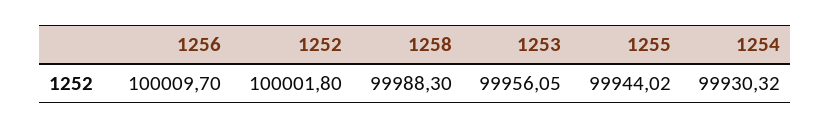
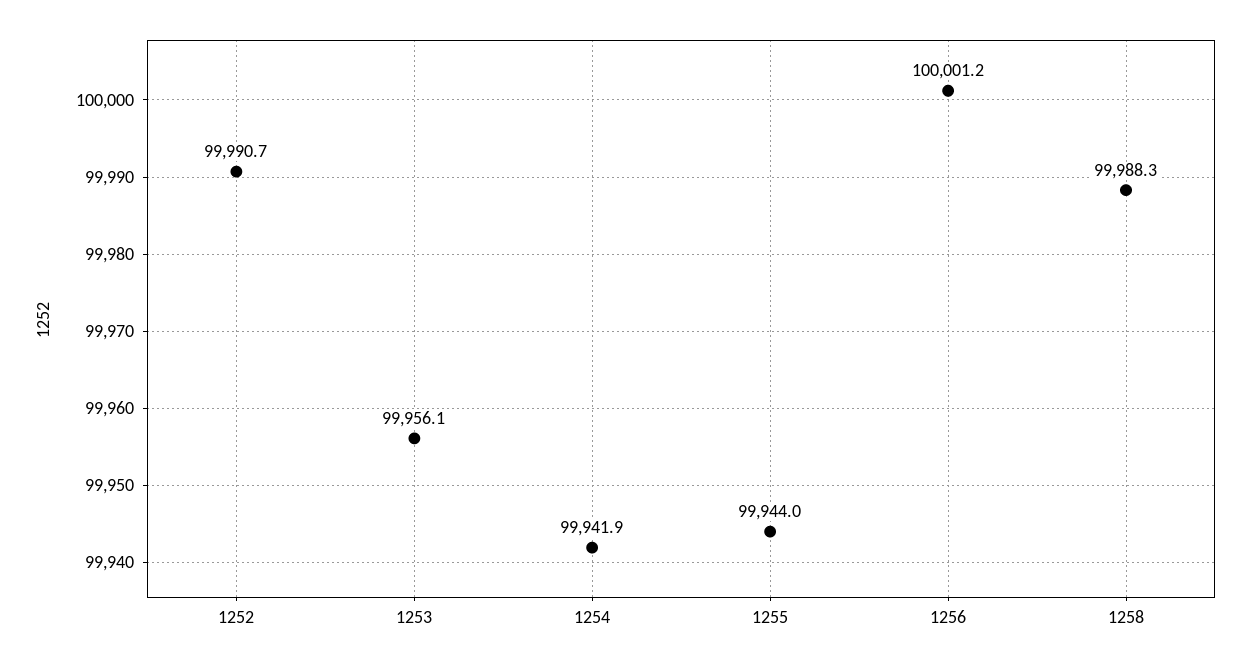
1256: 100009.7 -> 100001.2
1252: 100001.8 -> 99990.7
1254: 99930.32 -> 99941.9

